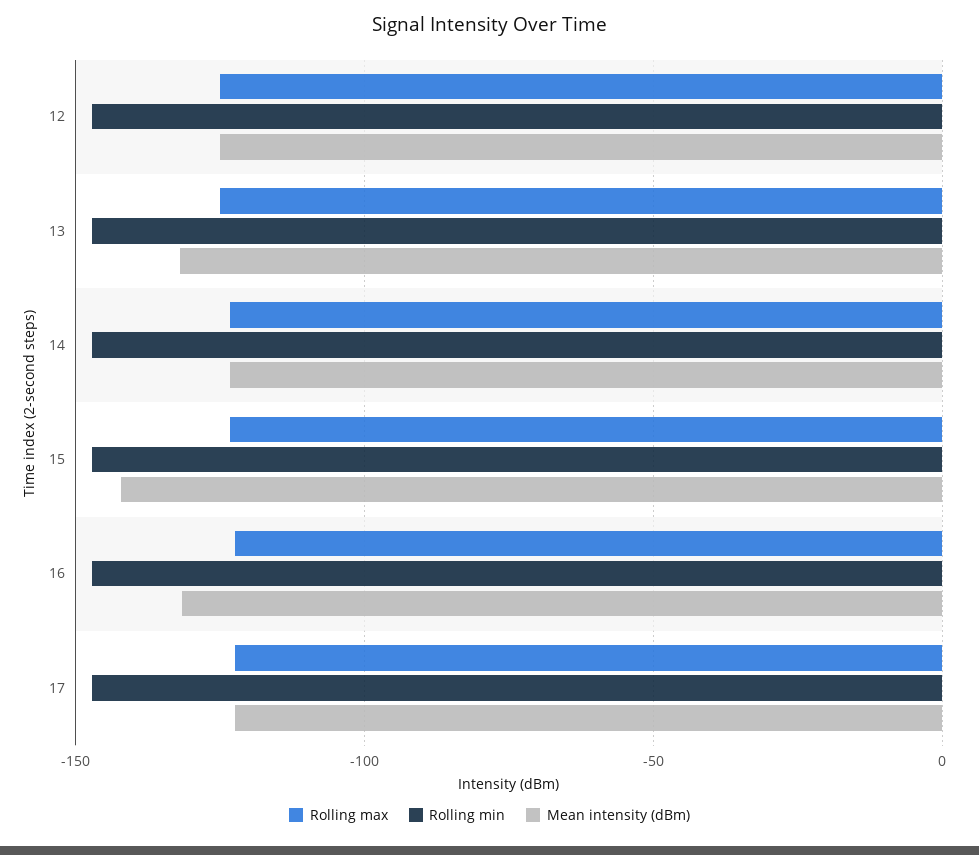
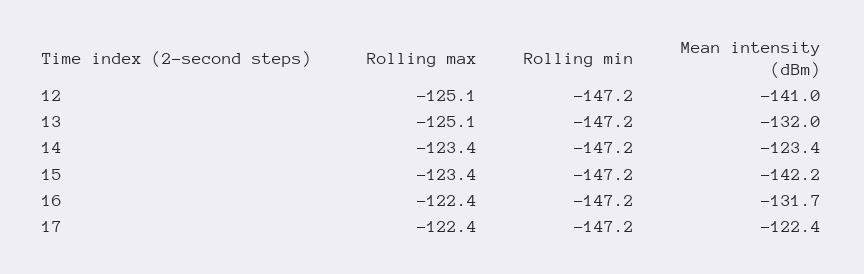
Mean intensity (dBm), 12: -125 -> -141

